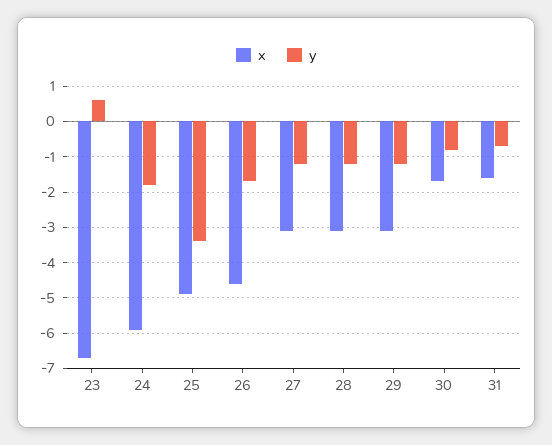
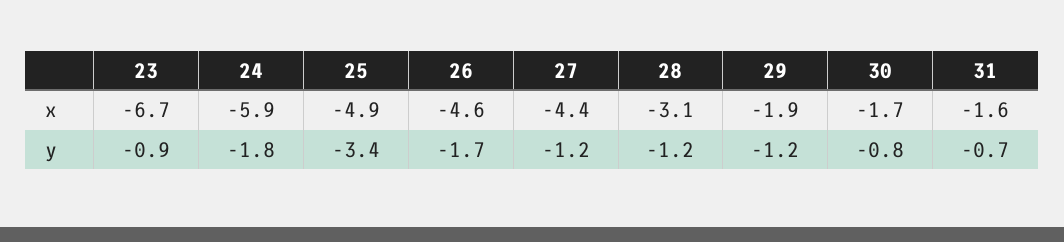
y, 23: 0.5 -> -0.9
x, 27: -3 -> -4.4
x, 29: -3 -> -1.9

